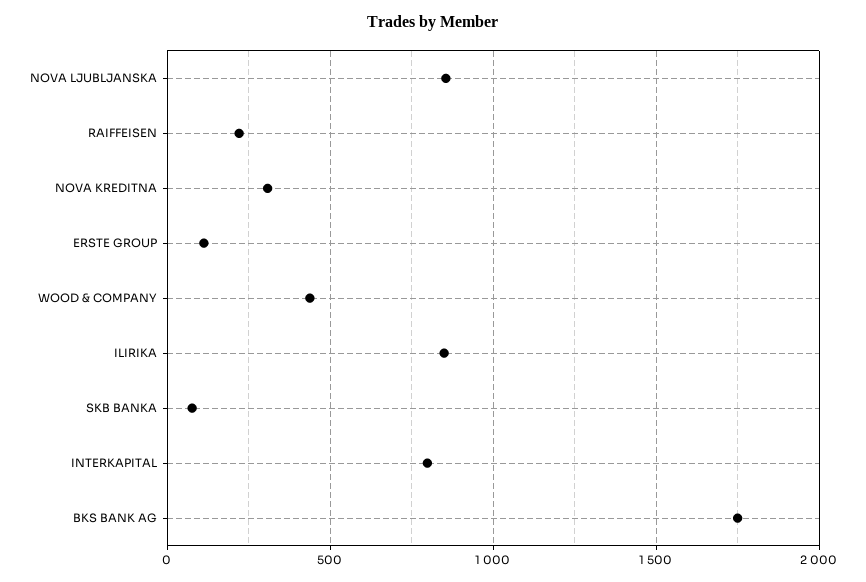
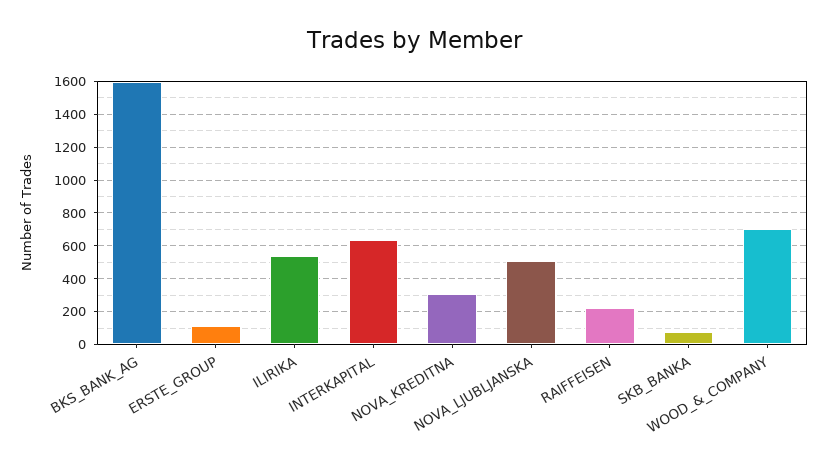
NOVA LJUBLJANSKA: 850 -> 500
WOOD & COMPANY: 450 -> 700
ILIRIKA: 850 -> 550
INTERKAPITAL: 800 -> 650
BKS BANK AG: 1750 -> 1600

